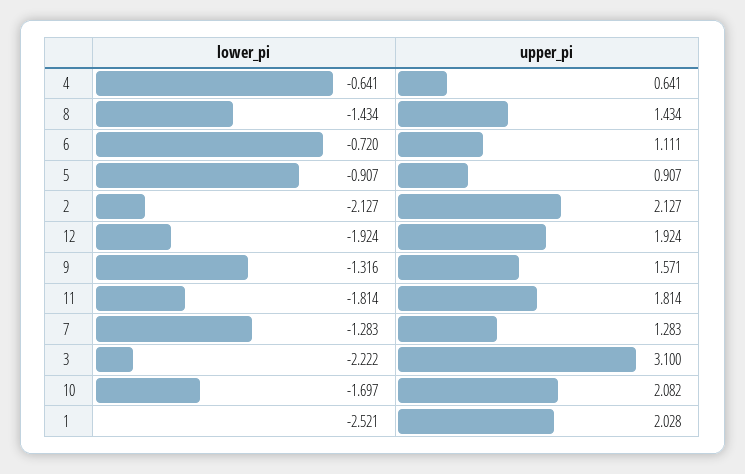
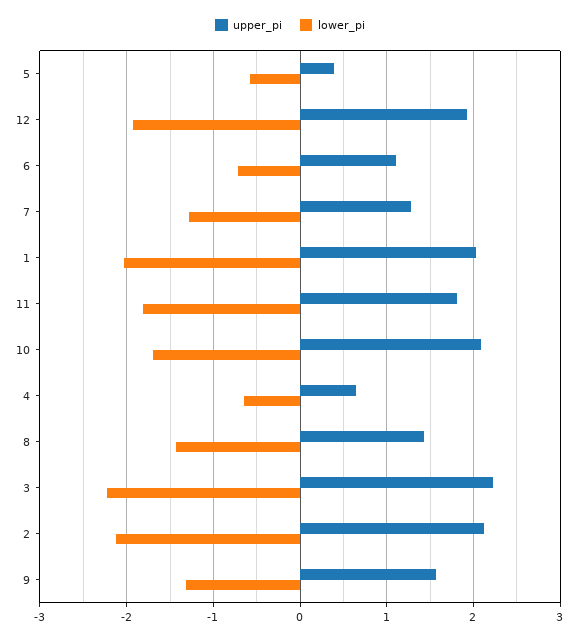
lower_pi, 5: -0.907 -> -0.6
upper_pi, 5: 0.907 -> 0.4
upper_pi, 3: 3.1 -> 2.2
lower_pi, 1: -2.521 -> -2

